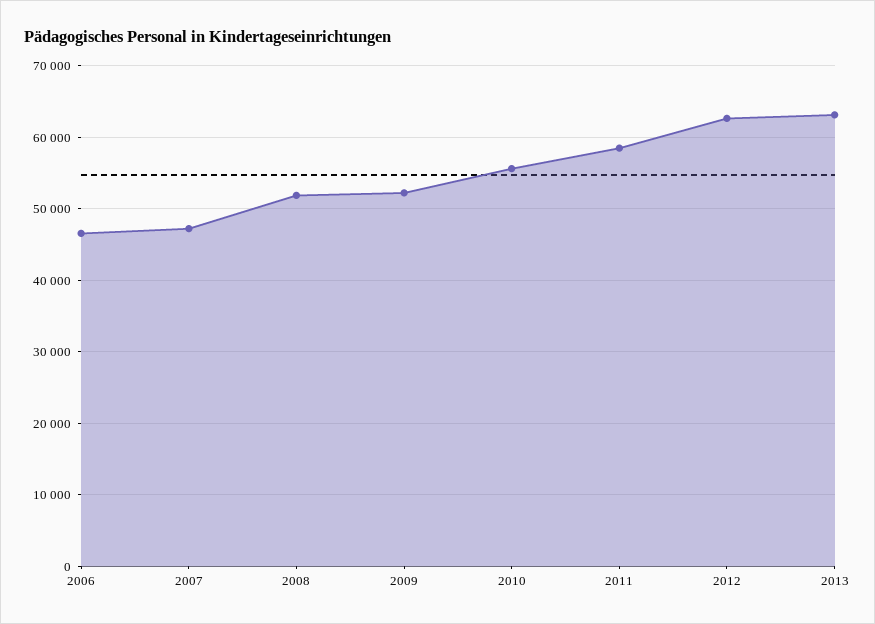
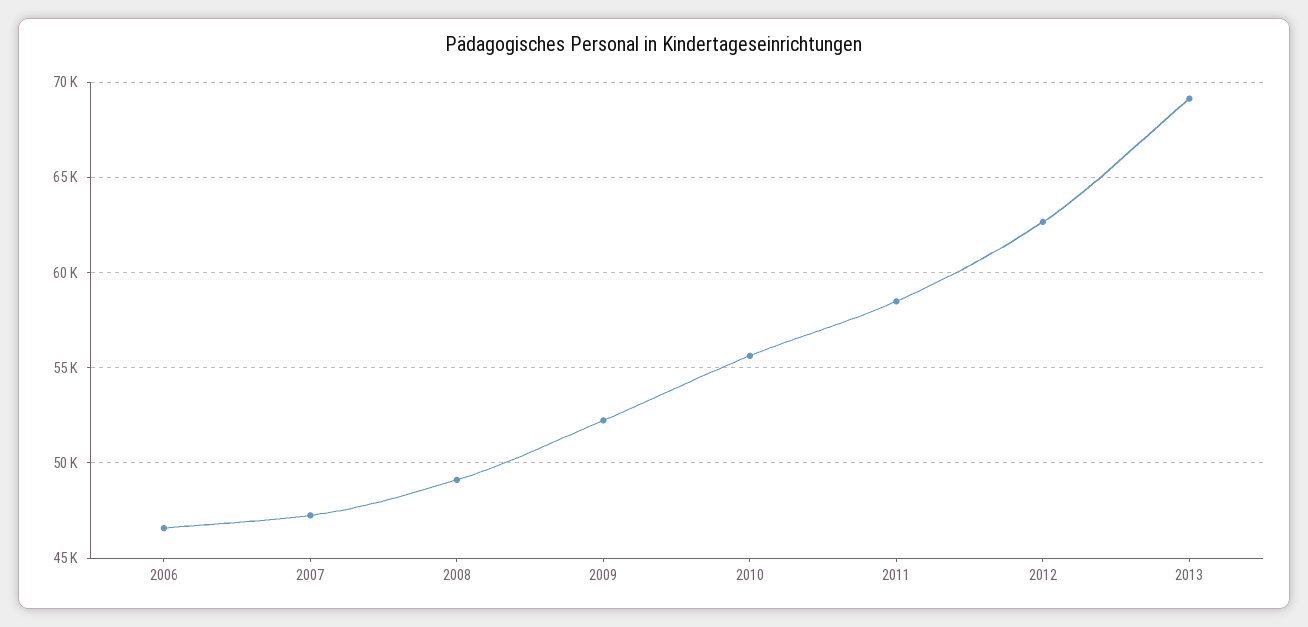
2008: 52000 -> 49000
2013: 63000 -> 69000

